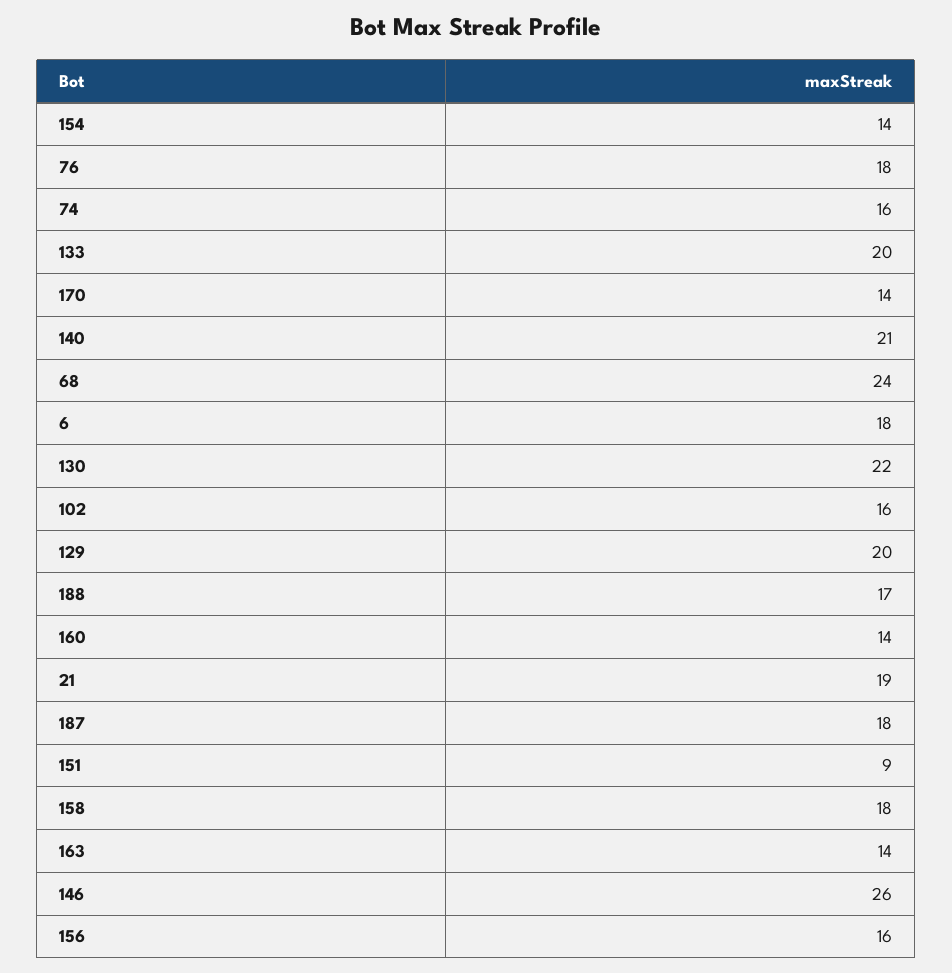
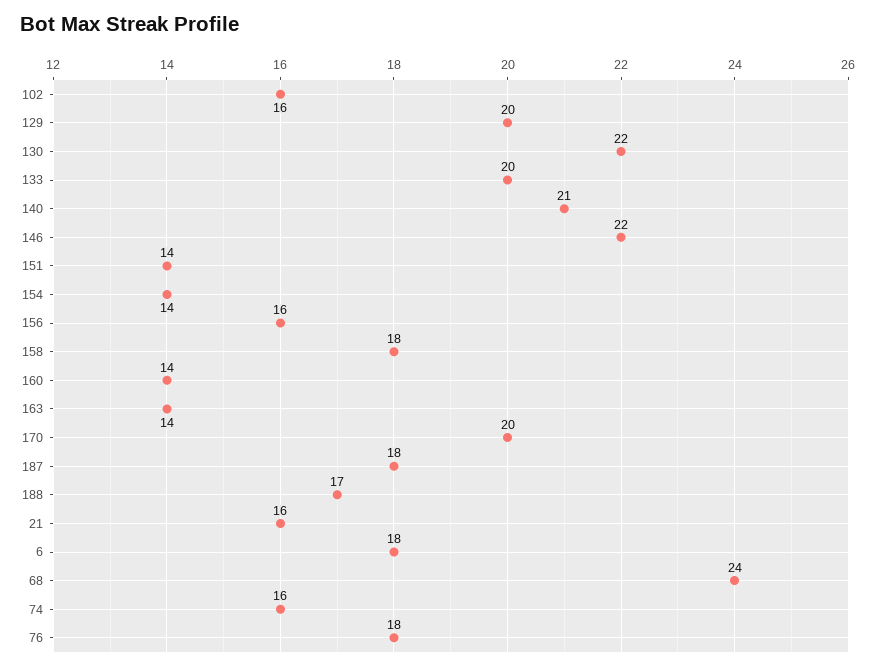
170: 14 -> 20
21: 19 -> 16
151: 9 -> 14
146: 26 -> 22

